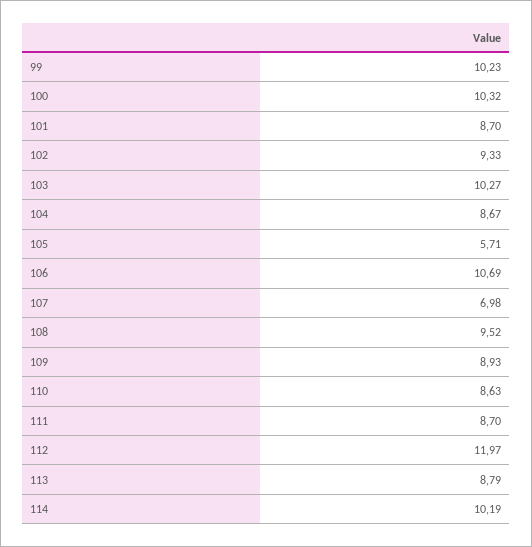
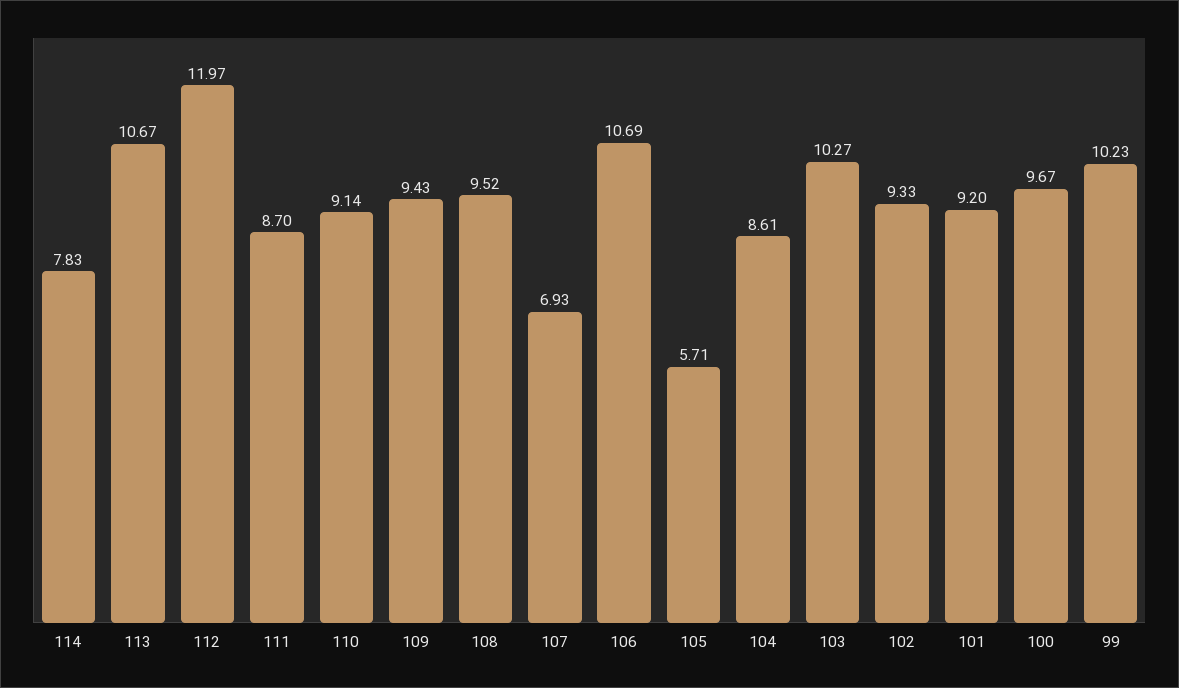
100: 10.32 -> 9.67
101: 8.7 -> 9.2
104: 8.67 -> 8.61
107: 6.98 -> 6.93
109: 8.93 -> 9.43
110: 8.63 -> 9.14
113: 8.79 -> 10.67
114: 10.19 -> 7.83

